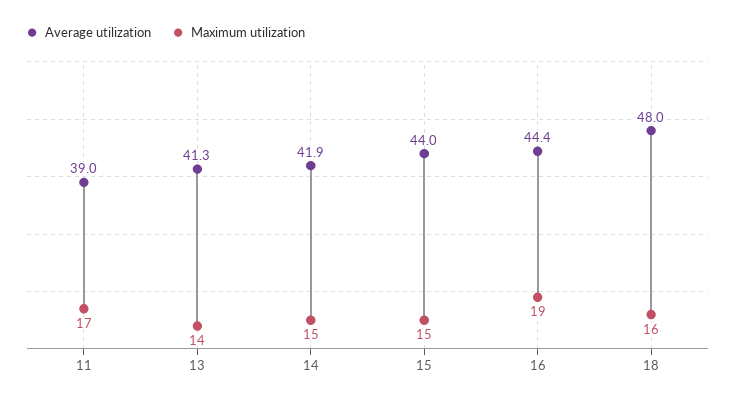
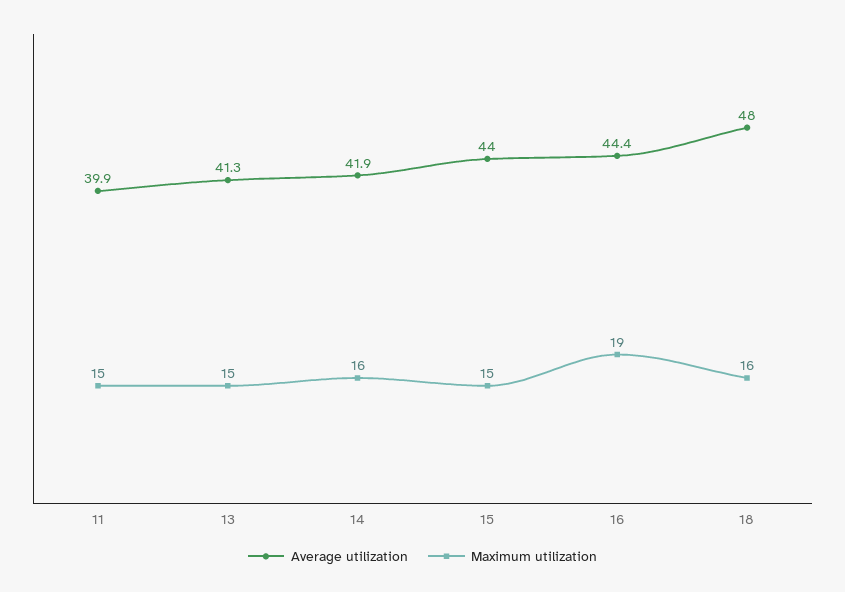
Average utilization, 11: 39 -> 39.9
Maximum utilization, 11: 17 -> 15
Maximum utilization, 13: 14 -> 15
Maximum utilization, 14: 15 -> 16

